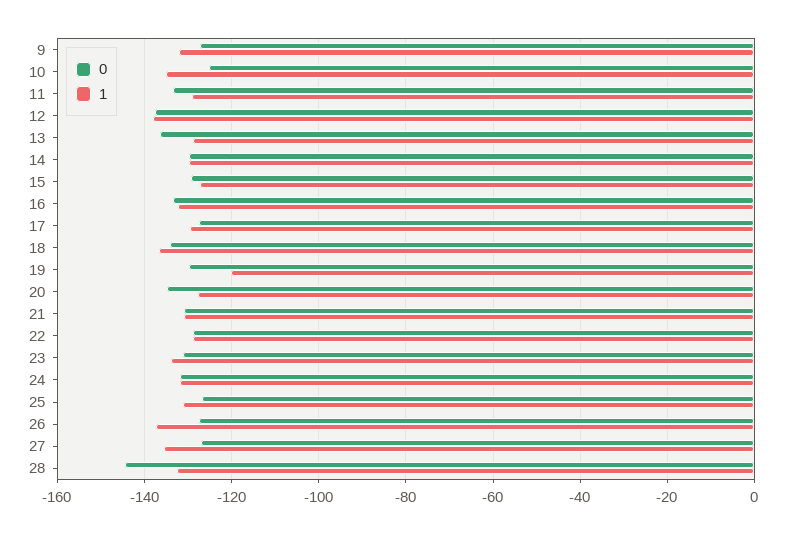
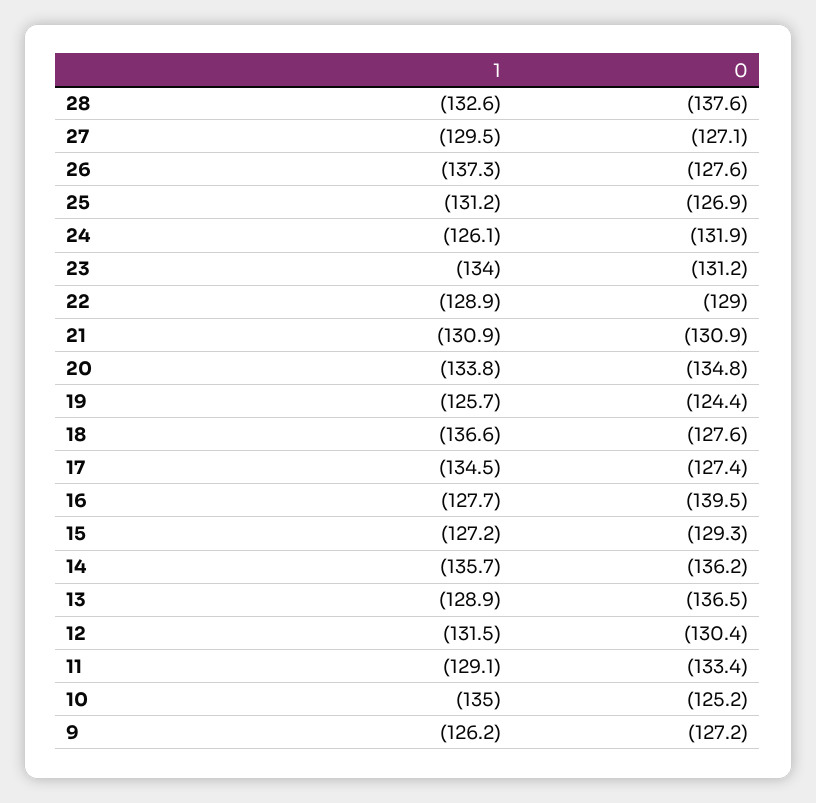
1, 9: -132 -> -126.2
0, 12: -138 -> -130.4
1, 12: -138 -> -131.5
0, 14: -130 -> -136.2
1, 14: -130 -> -135.7
0, 16: -134 -> -139.5
1, 16: -132 -> -127.7
1, 17: -130 -> -134.5
0, 18: -134 -> -127.6
0, 19: -130 -> -124.4
1, 19: -120 -> -125.7
1, 20: -128 -> -133.8
1, 24: -132 -> -126.1
1, 27: -136 -> -129.5
0, 28: -144 -> -137.6

